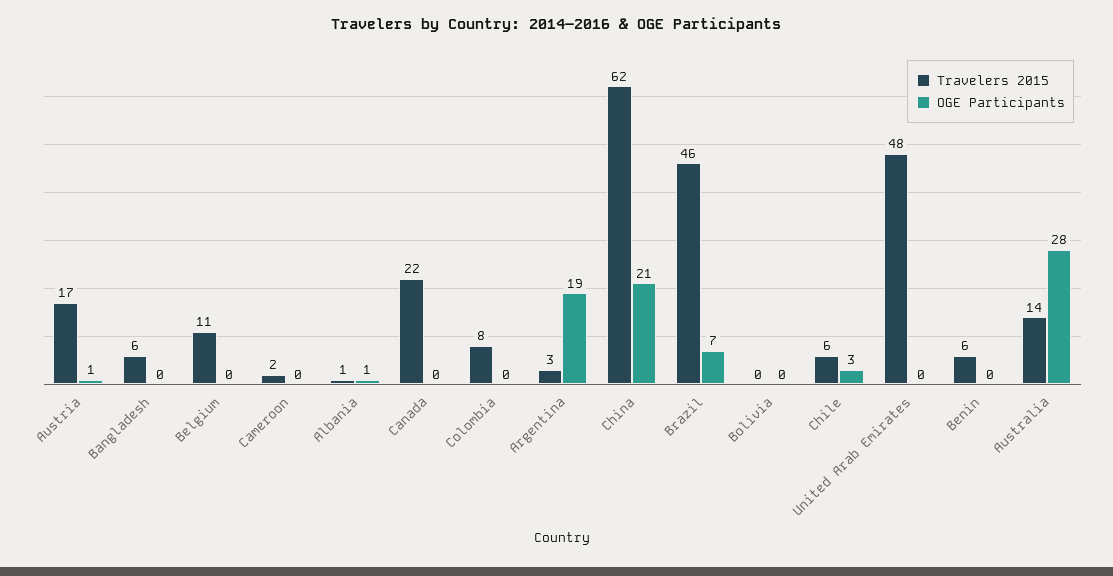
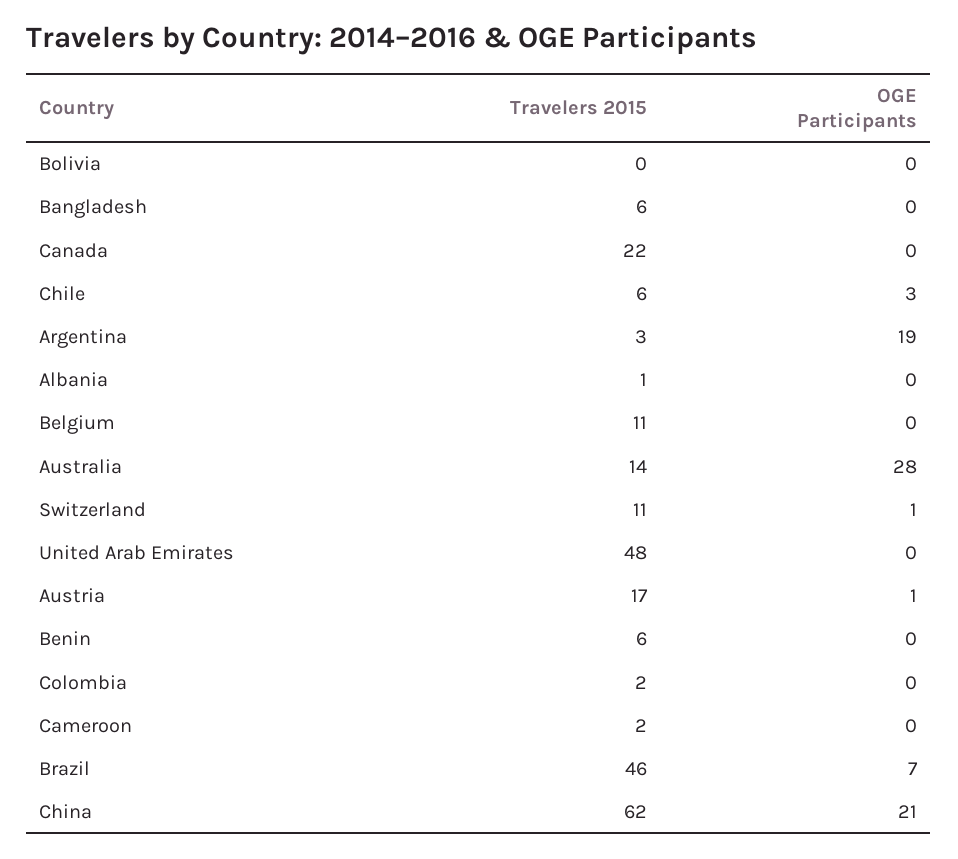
OGE Participants, Albania: 1 -> 0
Travelers 2015, Colombia: 8 -> 2
Travelers 2015, Switzerland: none -> 11
OGE Participants, Switzerland: none -> 1

